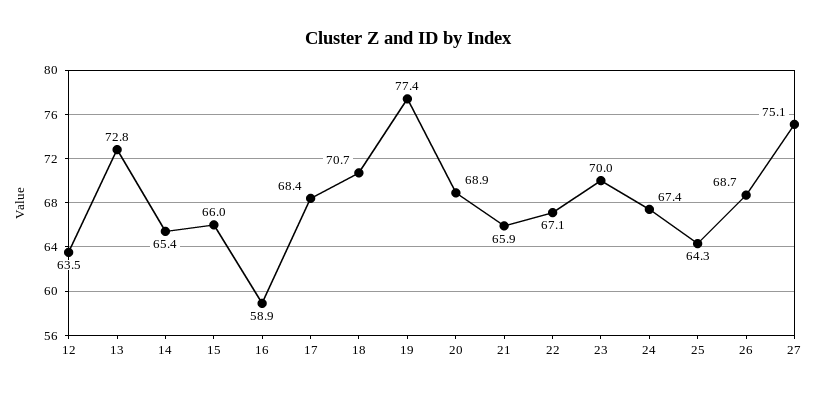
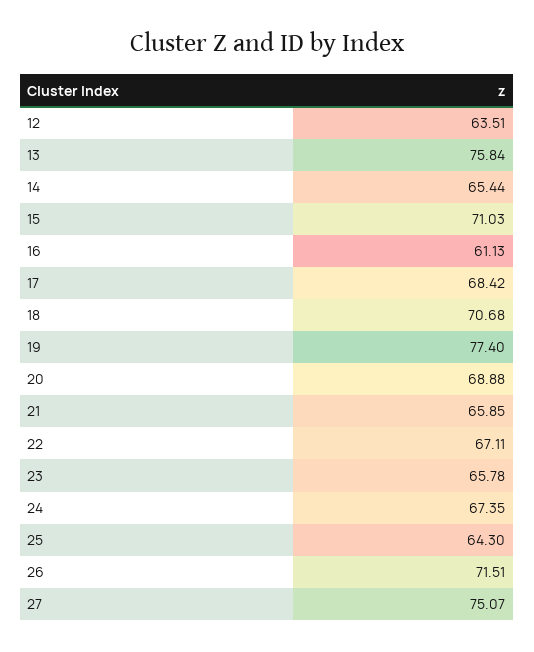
13: 72.8 -> 75.84
15: 66 -> 71.03
16: 58.9 -> 61.13
23: 70 -> 65.78
26: 68.7 -> 71.51

